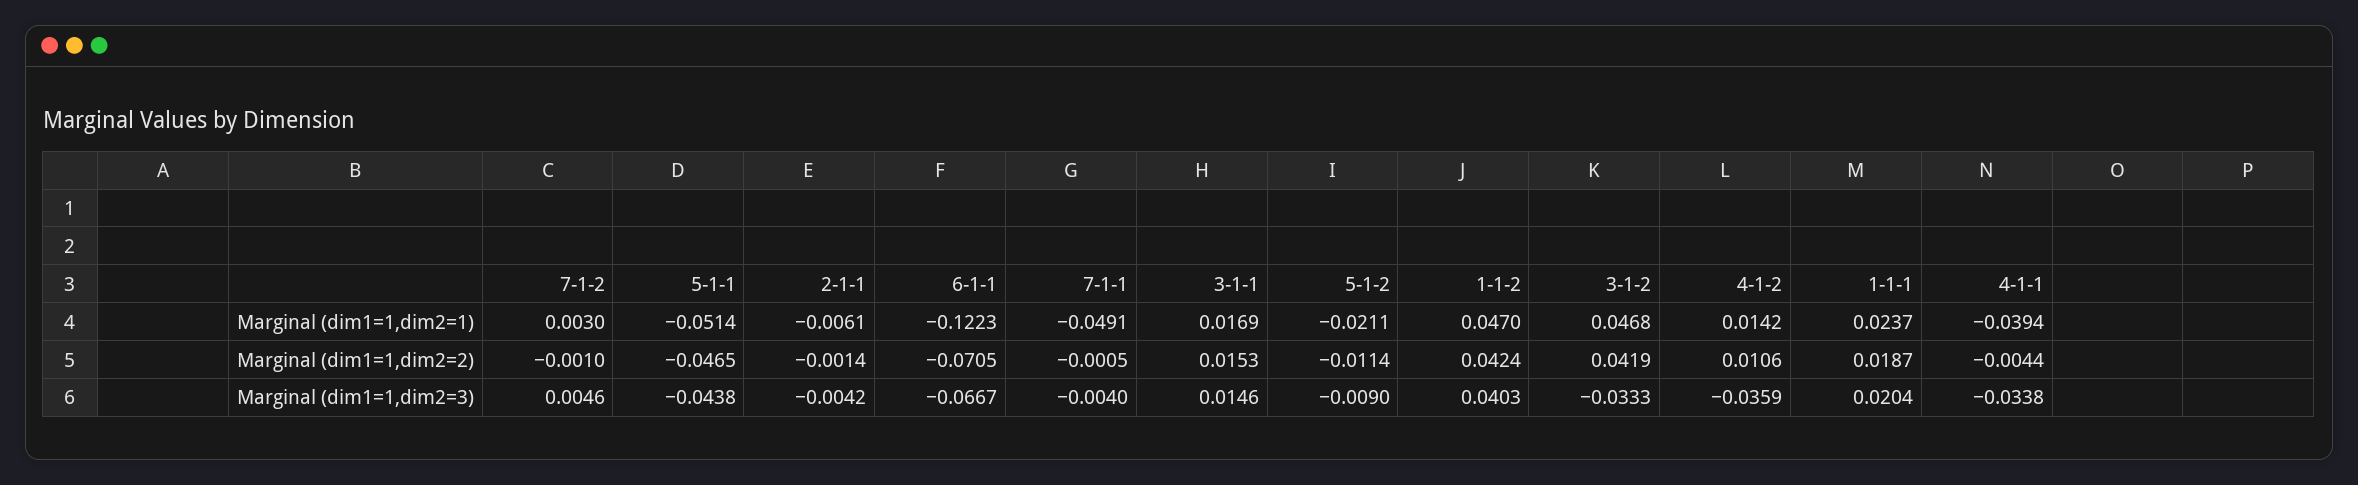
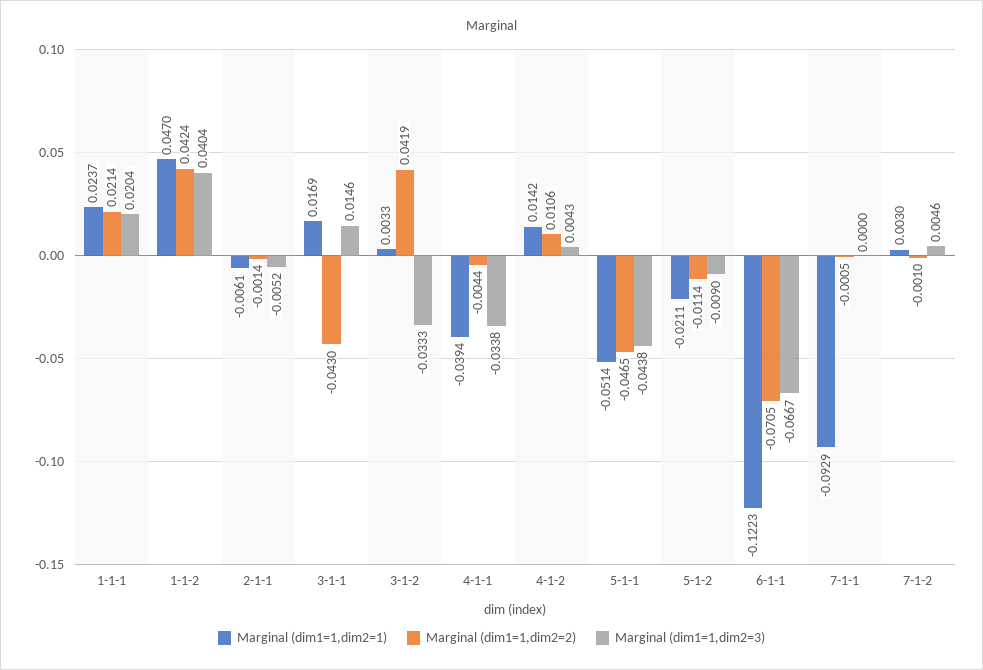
Marginal (dim1=1,dim2=1), 7-1-1: -0.0491 -> -0.0929
Marginal (dim1=1,dim2=1), 3-1-2: 0.0468 -> 0.0033
Marginal (dim1=1,dim2=2), 3-1-1: 0.0153 -> -0.043
Marginal (dim1=1,dim2=2), 1-1-1: 0.0187 -> 0.0214
Marginal (dim1=1,dim2=3), 2-1-1: -0.0042 -> -0.0052
Marginal (dim1=1,dim2=3), 7-1-1: -0.004 -> 0
Marginal (dim1=1,dim2=3), 1-1-2: 0.0403 -> 0.0404
Marginal (dim1=1,dim2=3), 4-1-2: -0.0359 -> 0.0043

